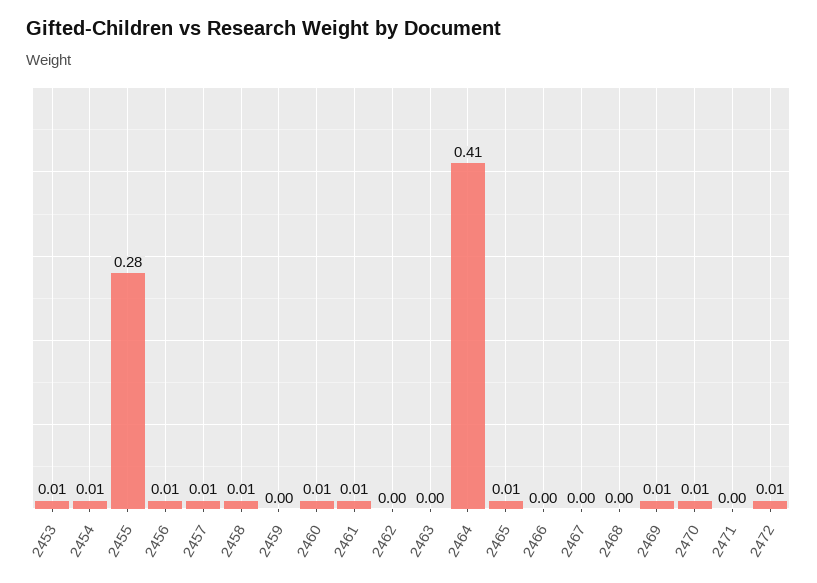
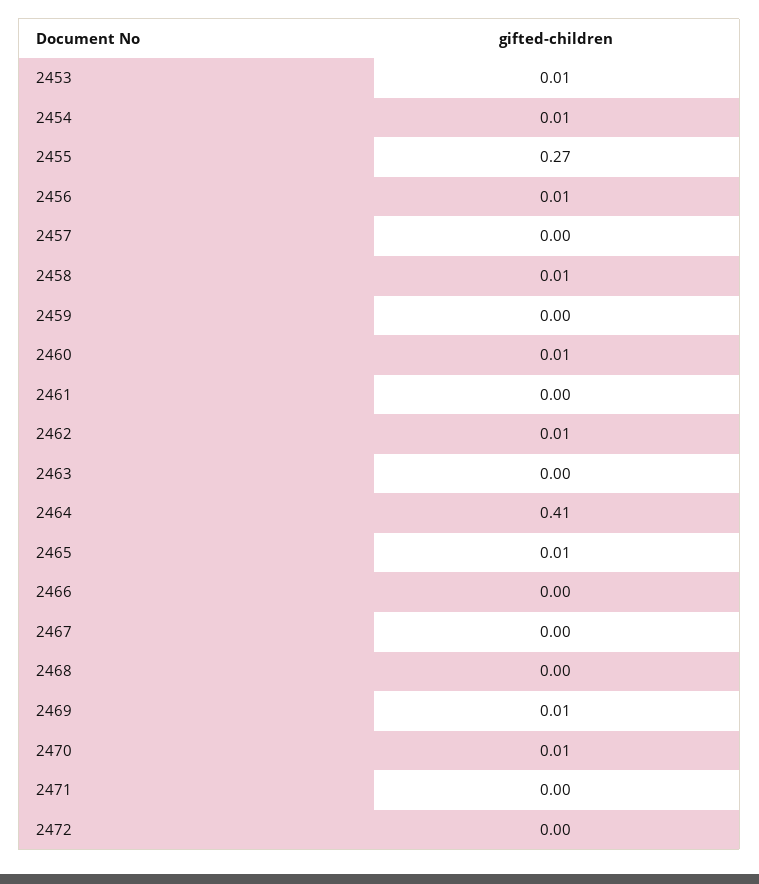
2455: 0.28 -> 0.27
2457: 0.01 -> 0
2461: 0.01 -> 0
2462: 0 -> 0.01
2472: 0.01 -> 0

